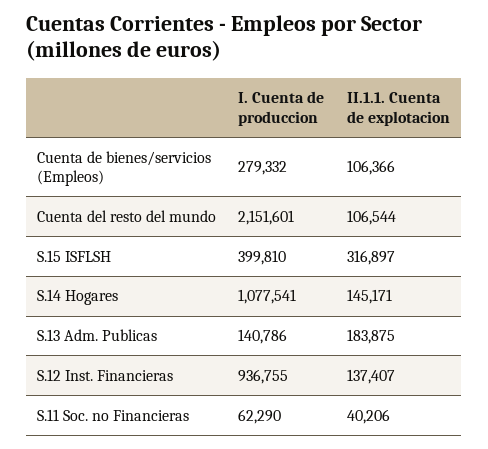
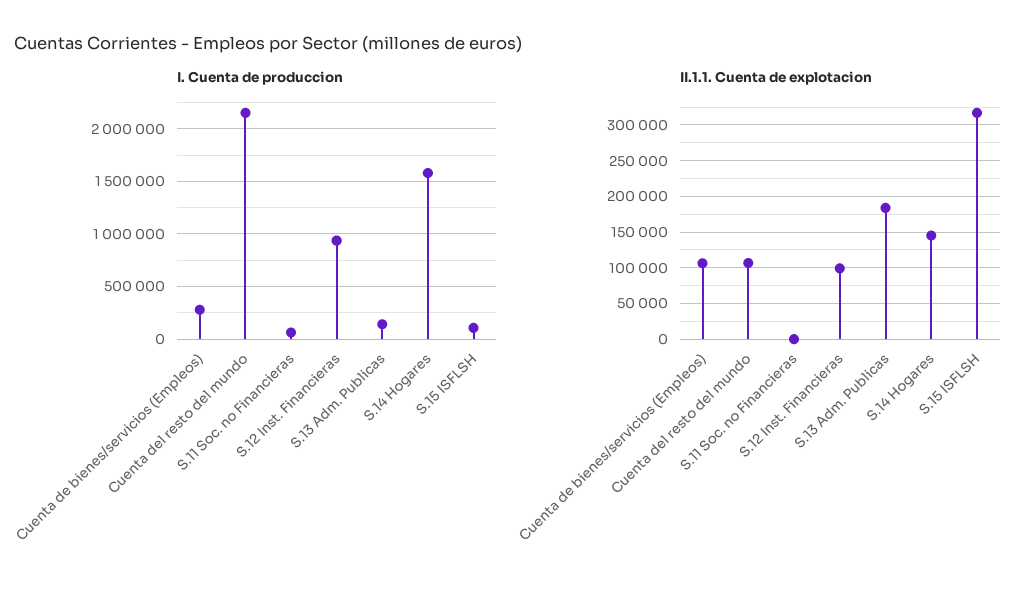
I. Cuenta de produccion, S.15 ISFLSH: 399810 -> 100000
I. Cuenta de produccion, S.14 Hogares: 1077541 -> 1600000
II.1.1. Cuenta de explotacion, S.12 Inst. Financieras: 137407 -> 100000
II.1.1. Cuenta de explotacion, S.11 Soc. no Financieras: 40206 -> 0

